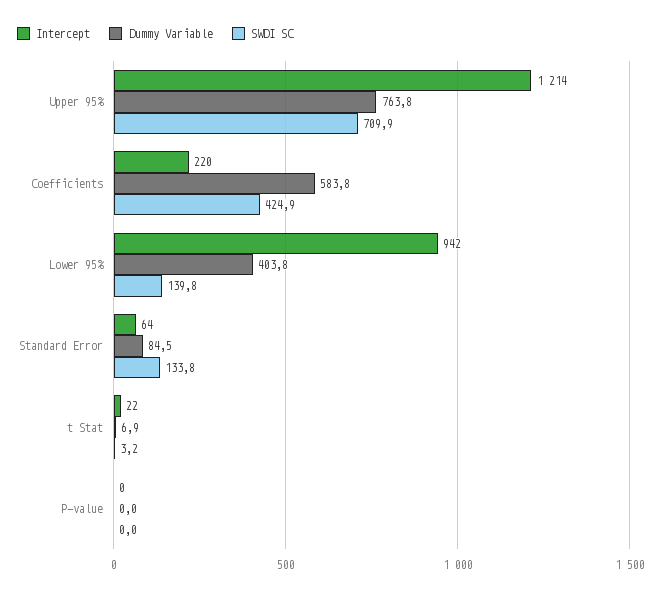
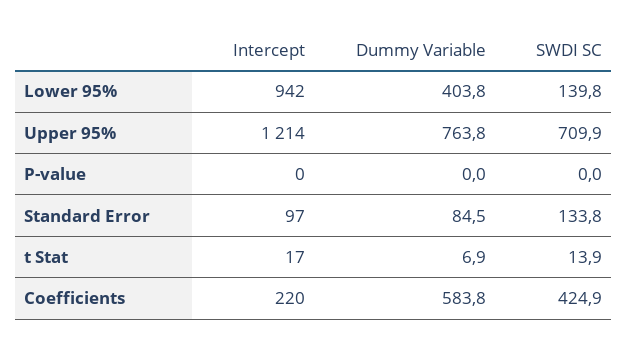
Intercept, Standard Error: 64 -> 97
Intercept, t Stat: 22 -> 17
SWDI SC, t Stat: 3.2 -> 13.9

